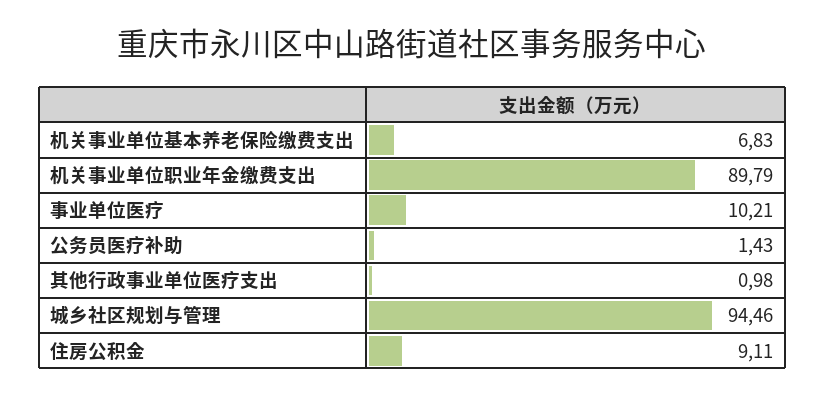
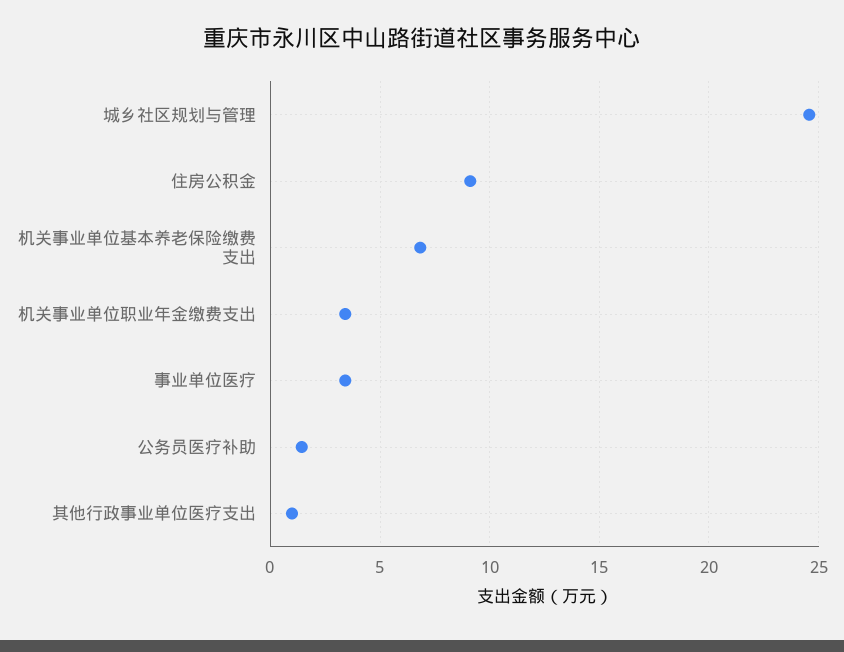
机关事业单位职业年金缴费支出: 89.79 -> 3.5
事业单位医疗: 10.21 -> 3.5
城乡社区规划与管理: 94.46 -> 24.5

